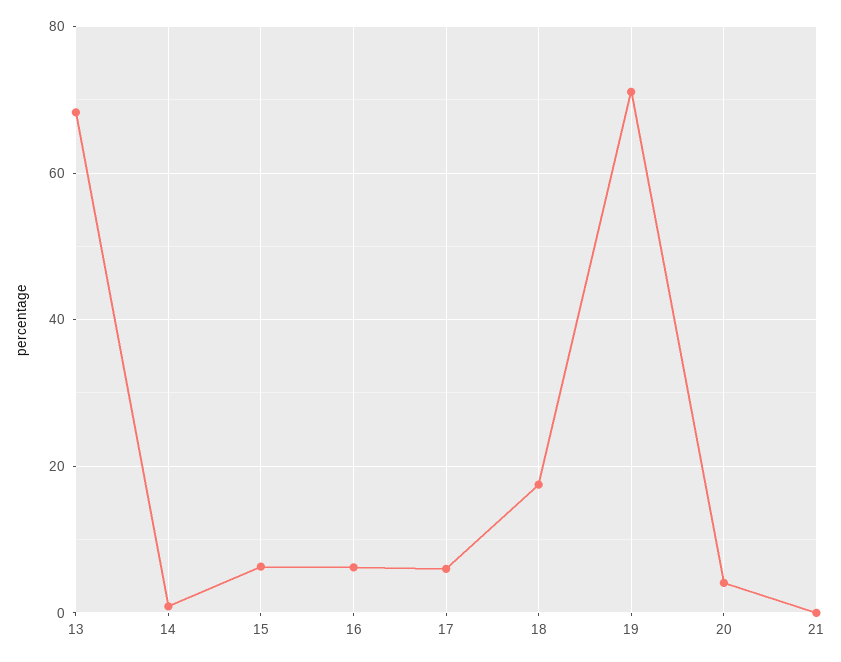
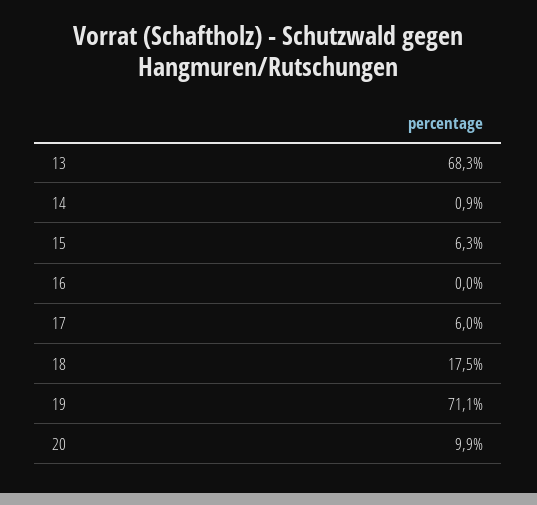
16: 6 -> 0
20: 4 -> 9.9
21: 0 -> none

